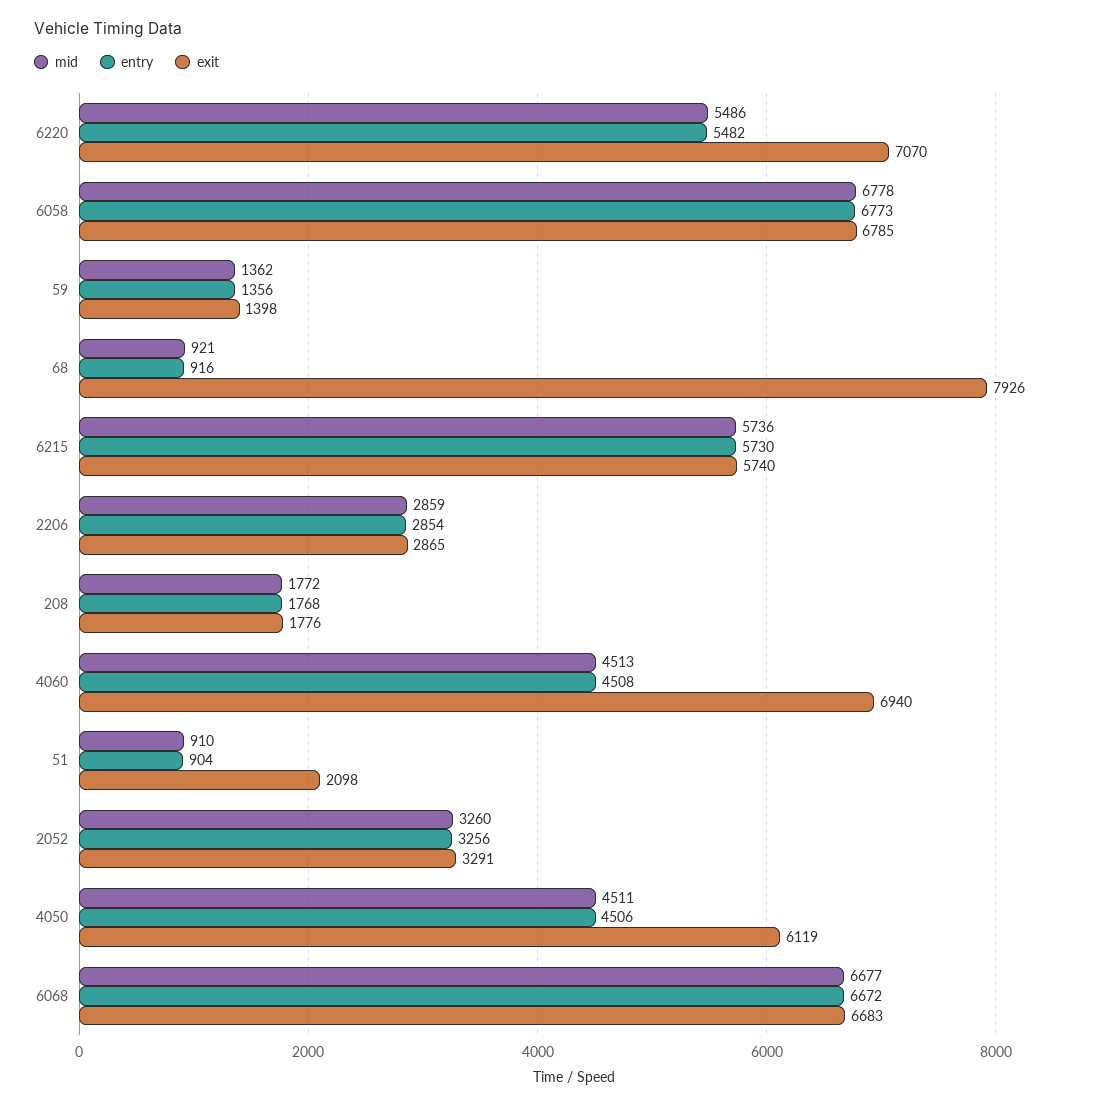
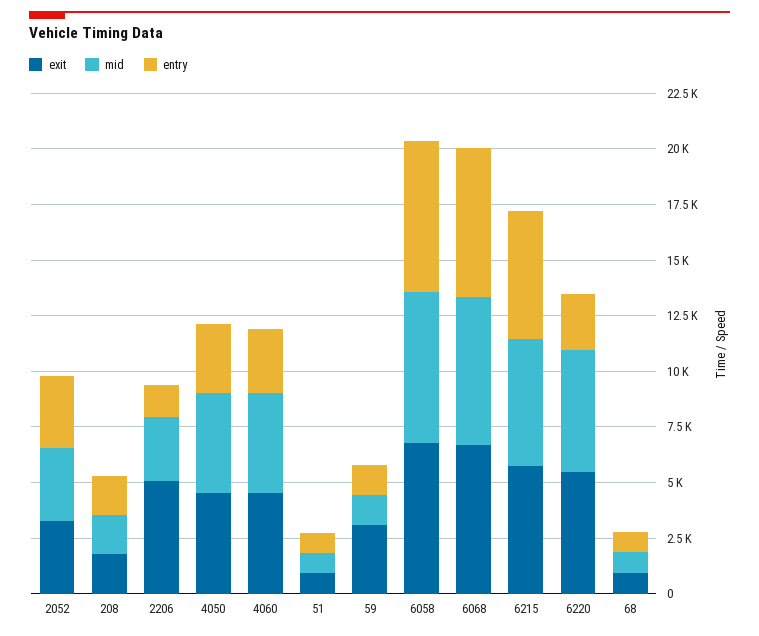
entry, 6220: 5482 -> 2500
exit, 6220: 7070 -> 5500
exit, 59: 1398 -> 3000
exit, 68: 7926 -> 1000
entry, 2206: 2854 -> 1500
exit, 2206: 2865 -> 5000
entry, 4060: 4508 -> 3000
exit, 4060: 6940 -> 4500
exit, 51: 2098 -> 1000
entry, 4050: 4506 -> 3000
exit, 4050: 6119 -> 4500

